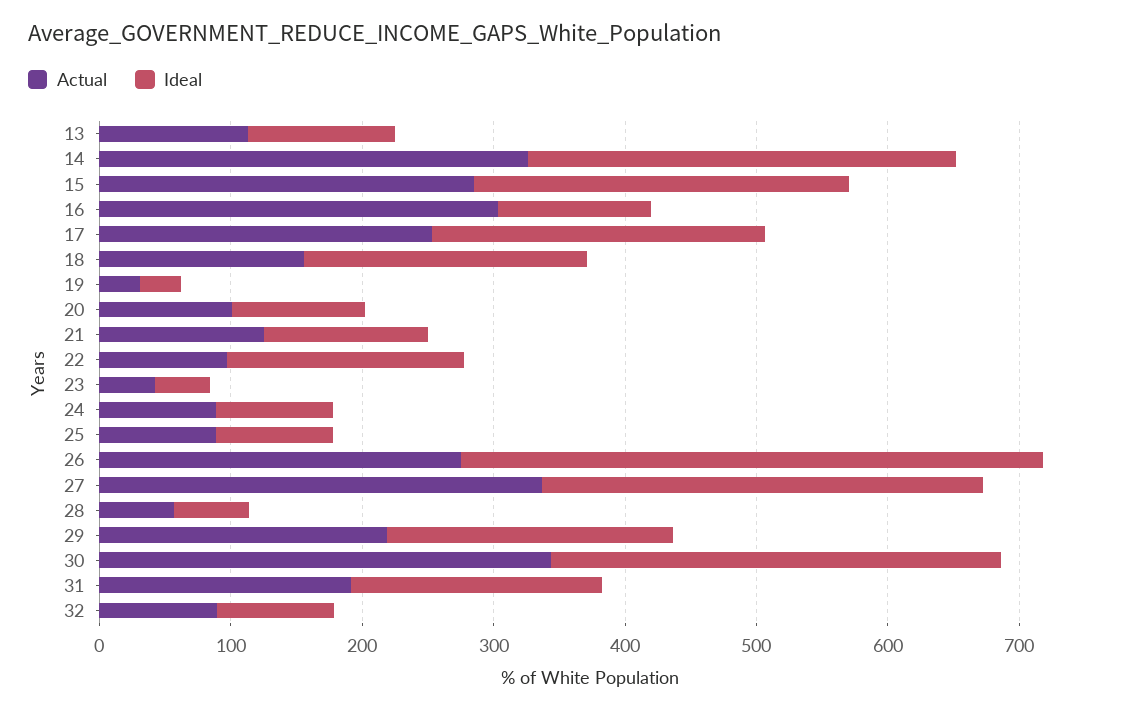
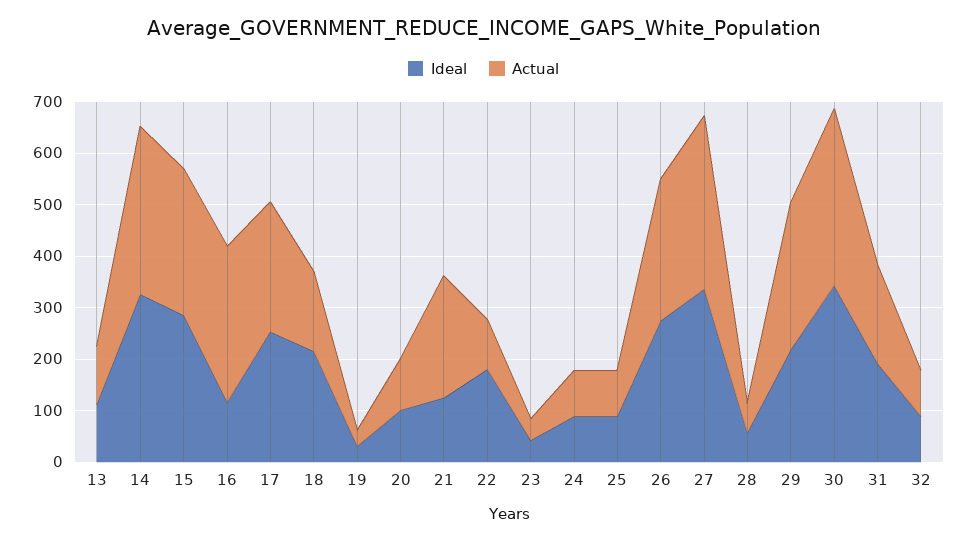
Actual, 21: 120 -> 240
Ideal, 26: 440 -> 280
Actual, 29: 220 -> 280

